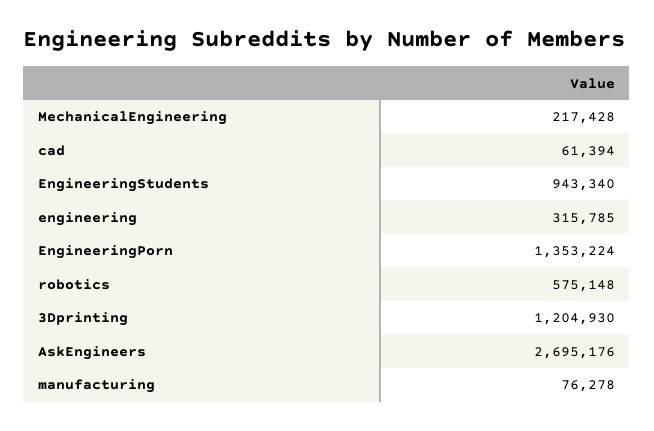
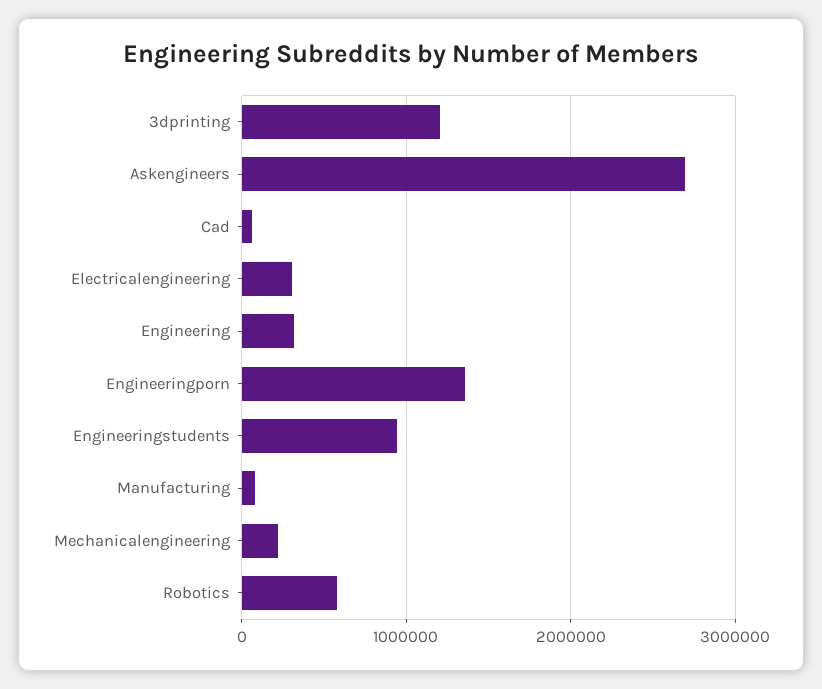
Electricalengineering: none -> 300000

